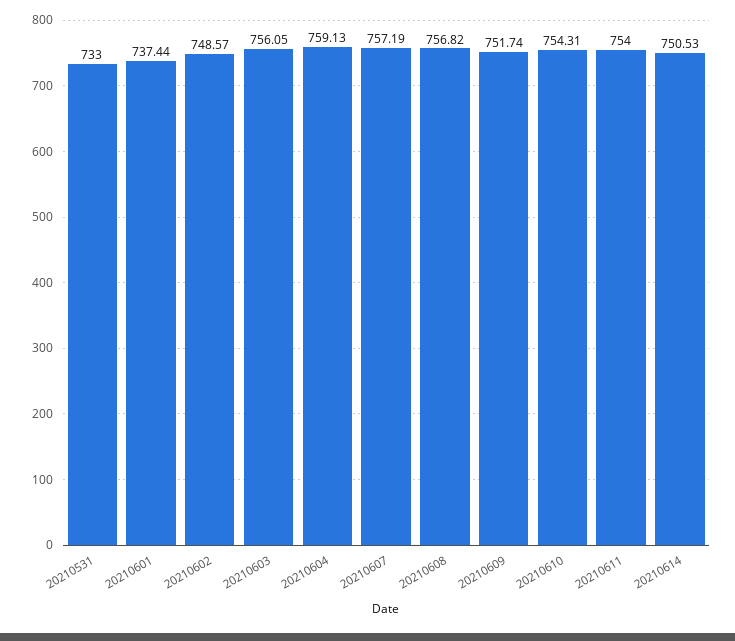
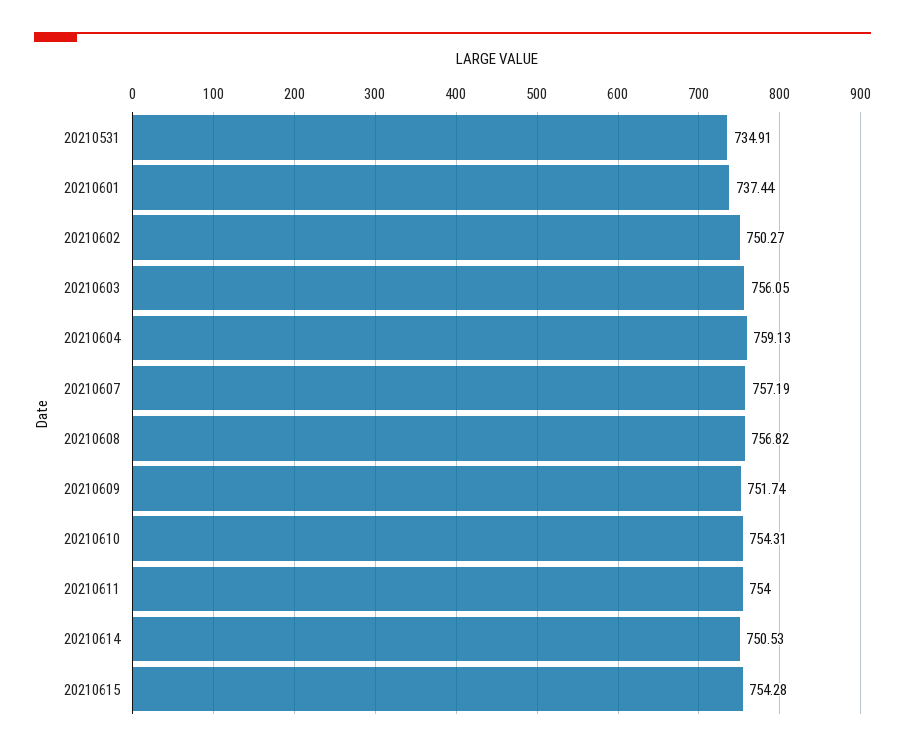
20210531: 733 -> 734.91
20210602: 748.57 -> 750.27
20210615: none -> 754.28

